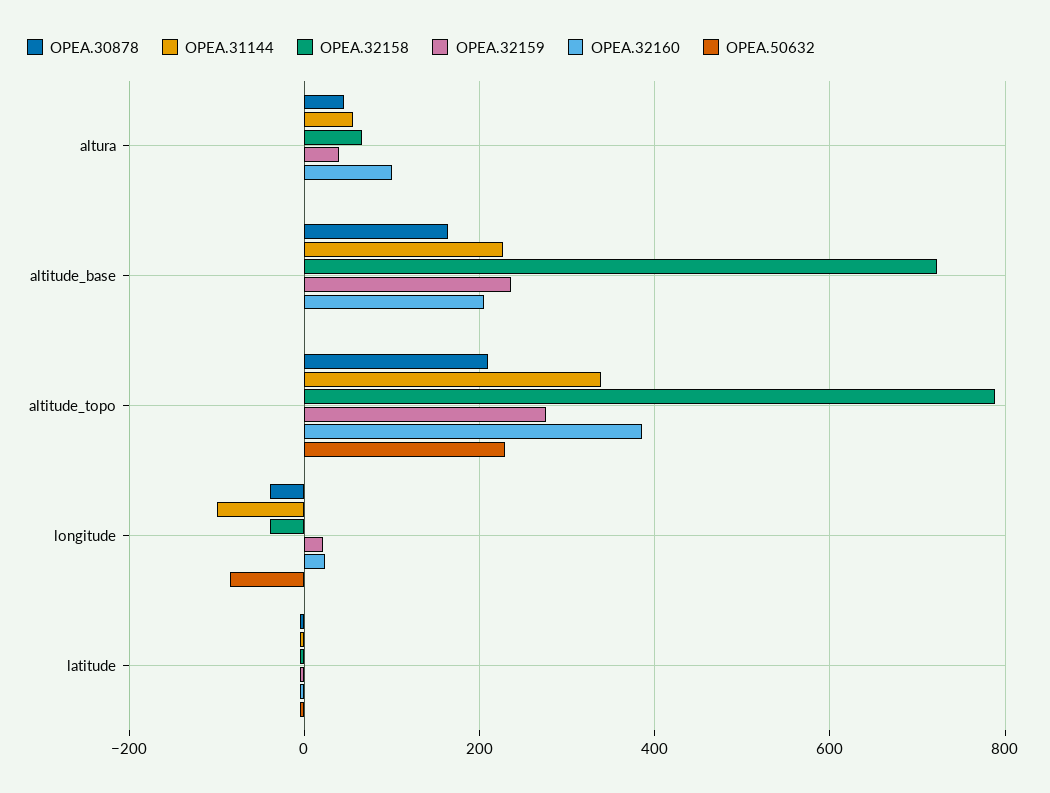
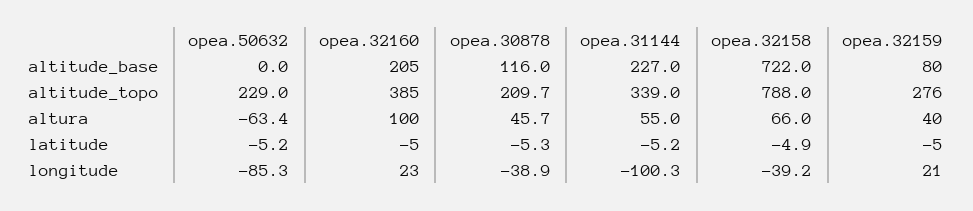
OPEA.50632, altura: 0 -> -63.4
OPEA.30878, altitude_base: 160 -> 116
OPEA.32159, altitude_base: 240 -> 80

